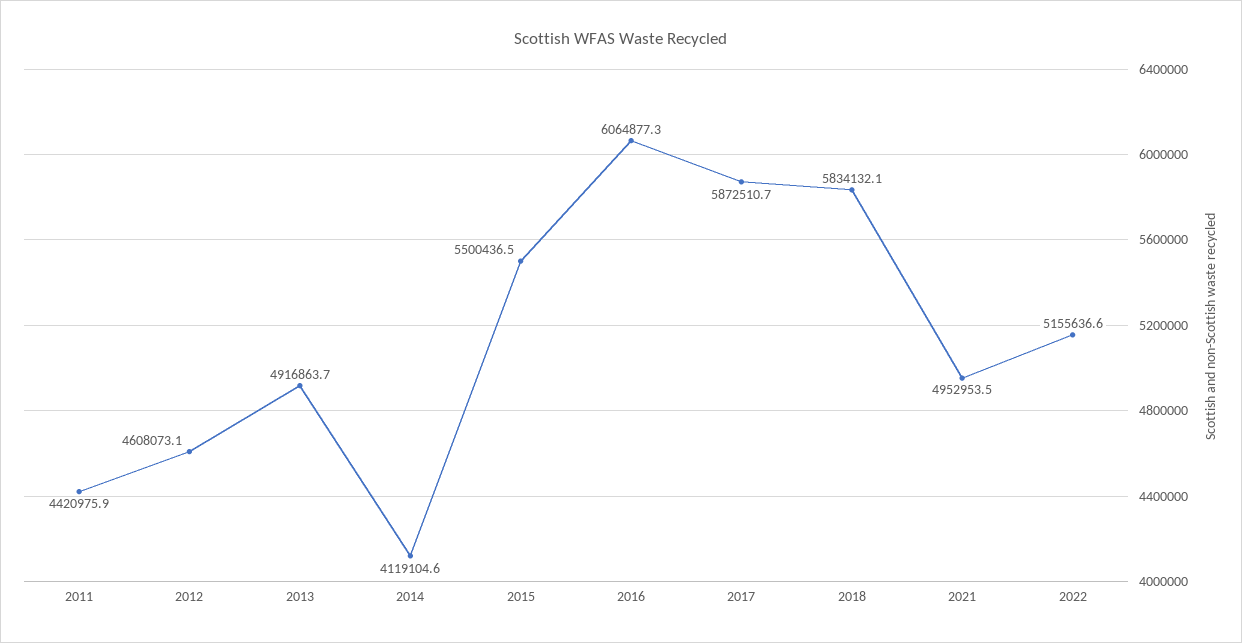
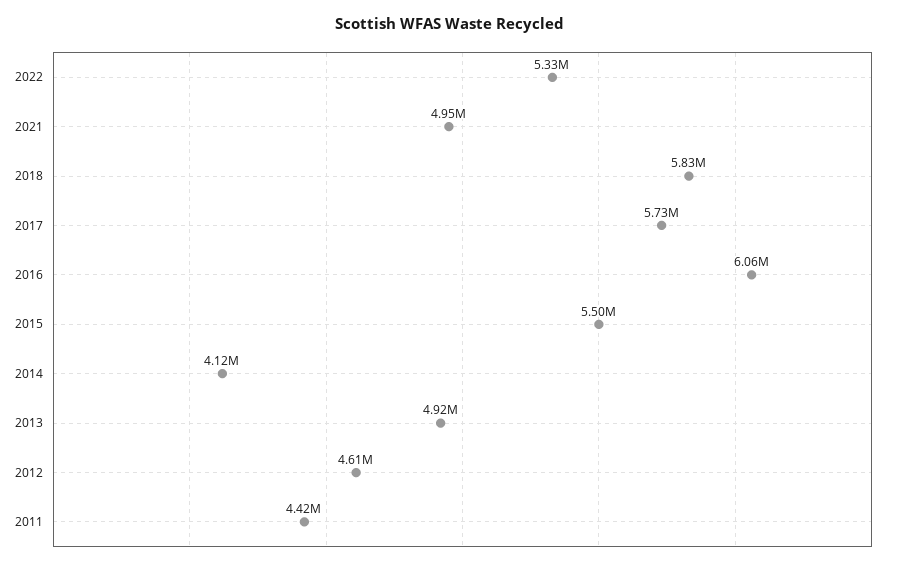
2017: 5872510.7 -> 5730000
2022: 5155636.6 -> 5330000

